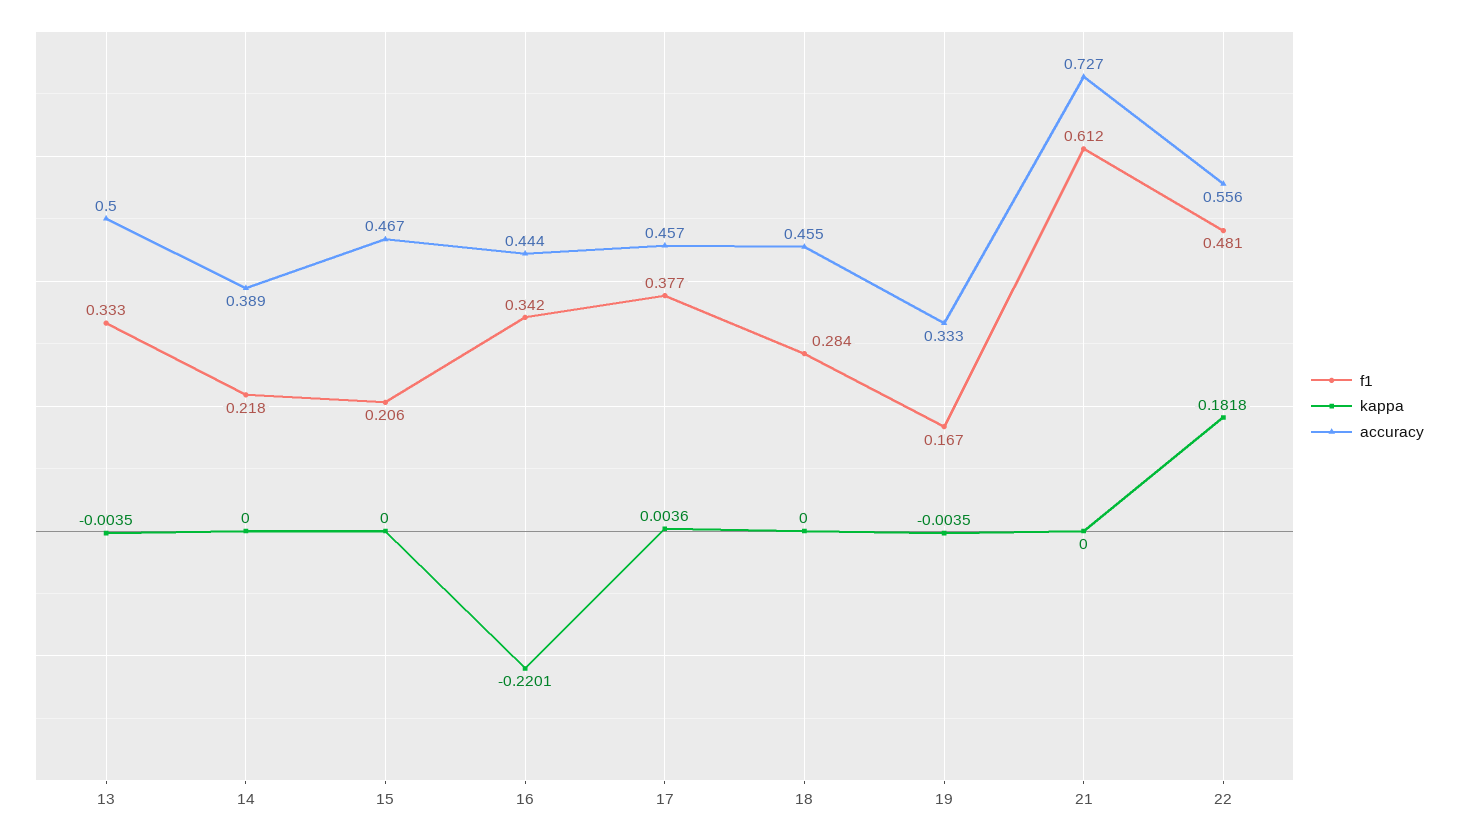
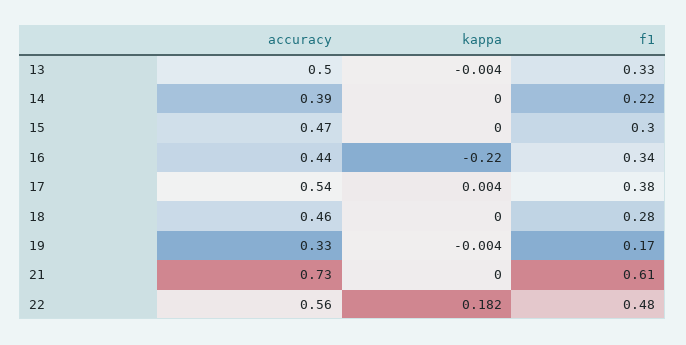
f1, 15: 0.206 -> 0.3
accuracy, 17: 0.457 -> 0.54

